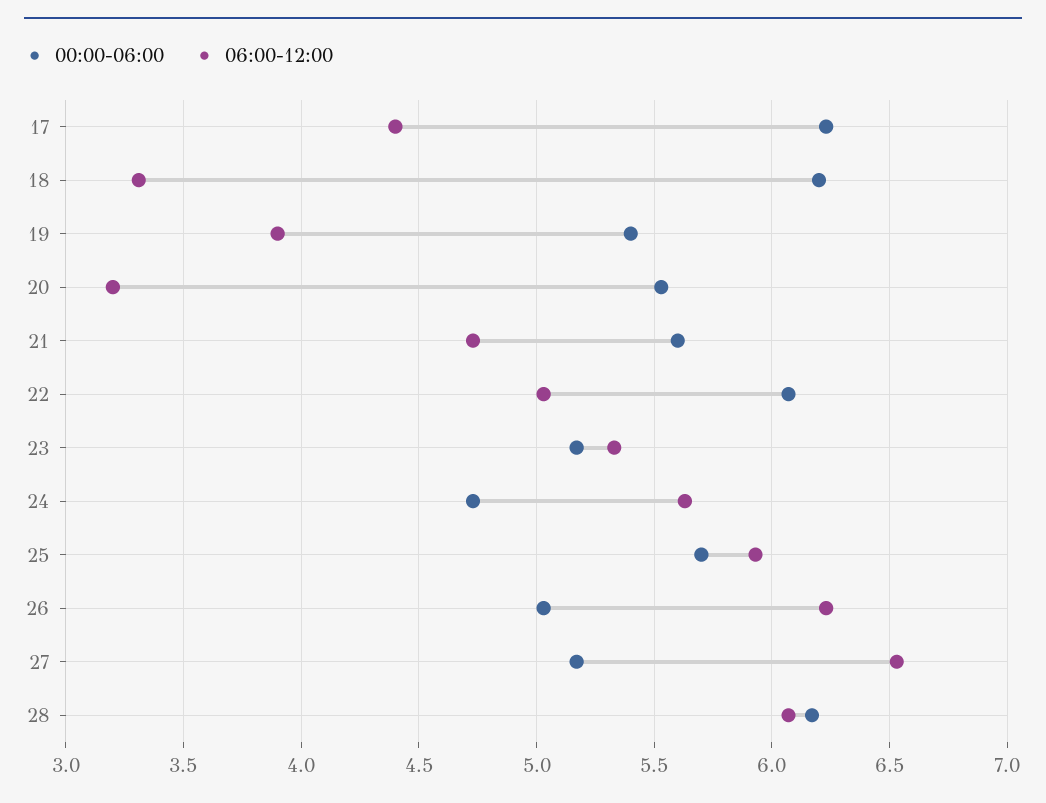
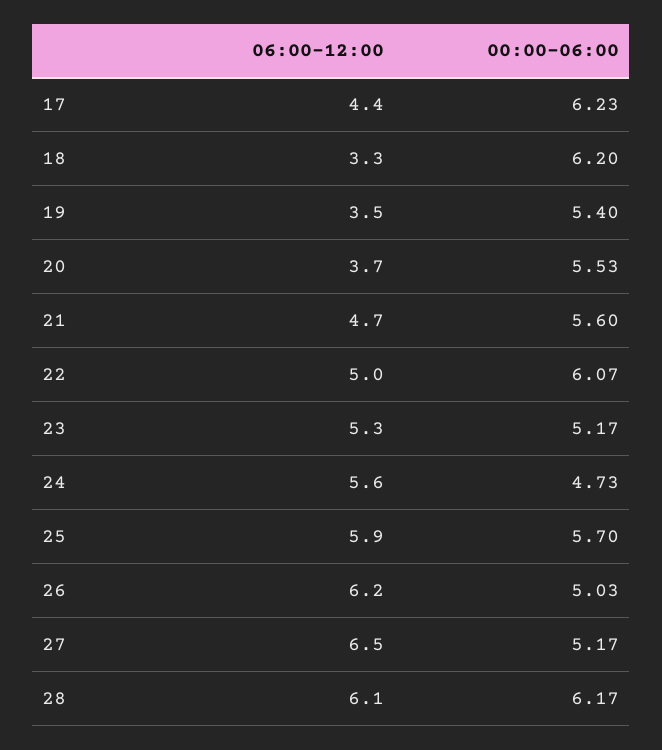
06:00-12:00, 19: 3.9 -> 3.5
06:00-12:00, 20: 3.2 -> 3.7

